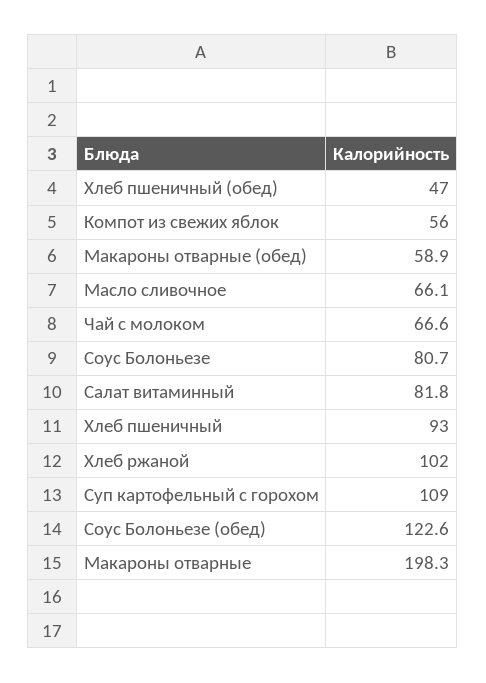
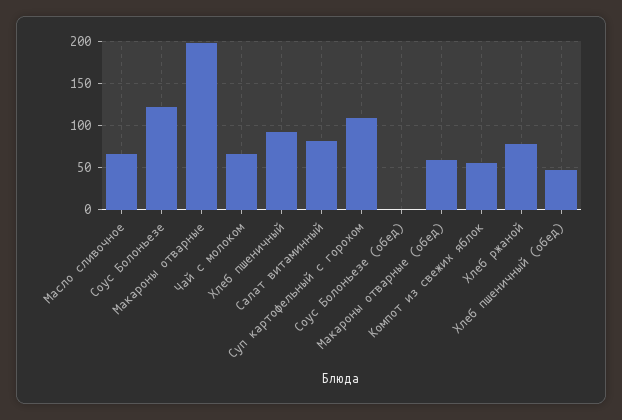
Соус Болоньезе: 80.7 -> 120
Хлеб ржаной: 102 -> 80
Соус Болоньезе (обед): 122.6 -> 0

